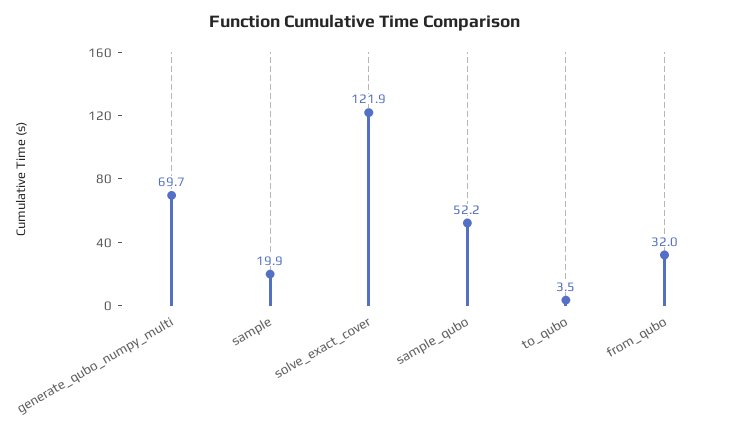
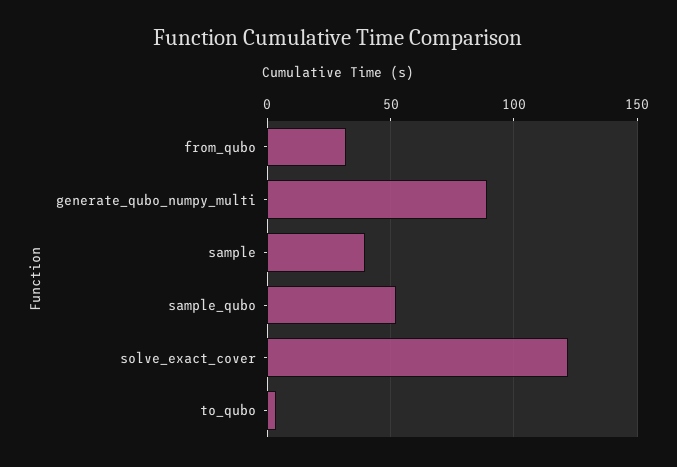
generate_qubo_numpy_multi: 69.7 -> 90
sample: 19.9 -> 40

